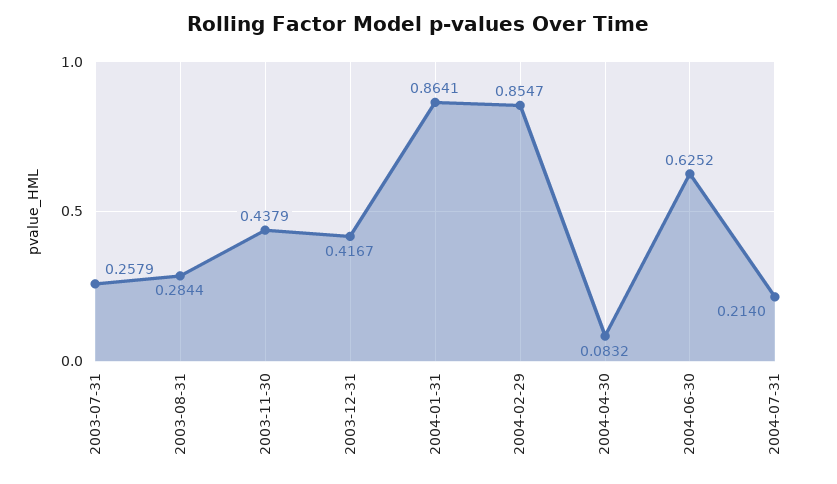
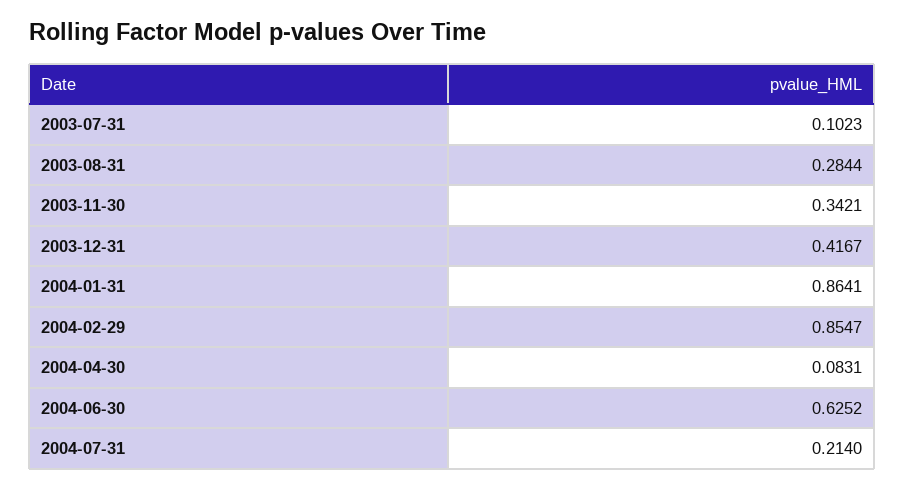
2003-07-31: 0.2579 -> 0.1023
2003-11-30: 0.4379 -> 0.3421
2004-04-30: 0.0832 -> 0.0831

